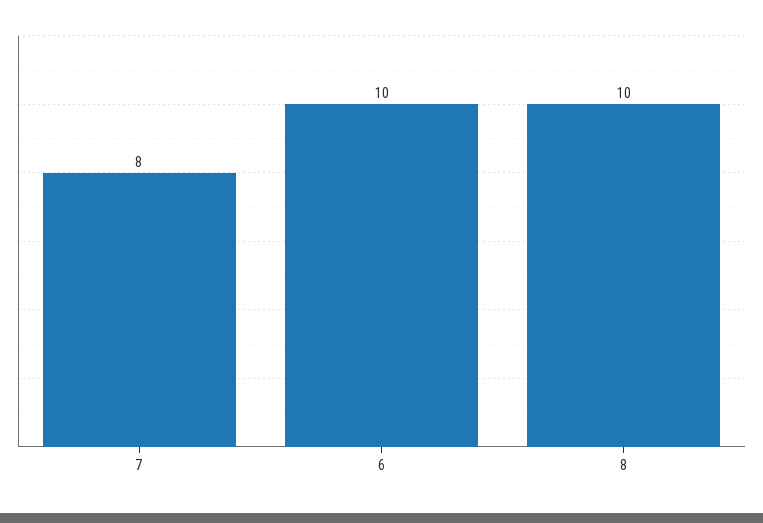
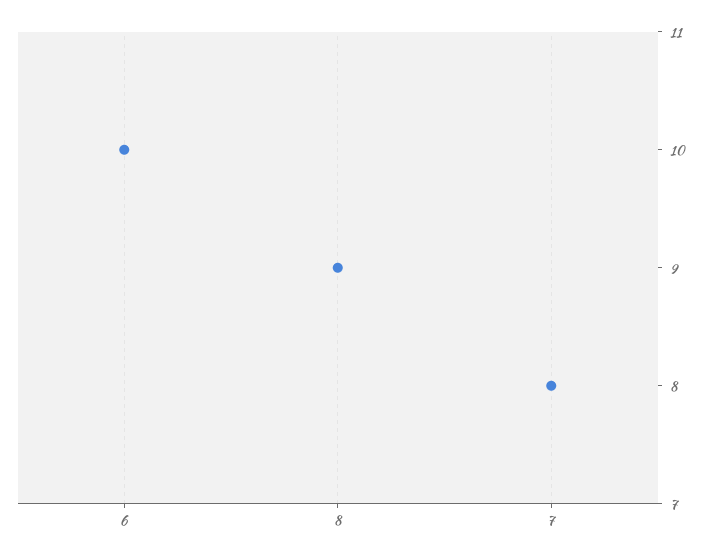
8: 10 -> 9

